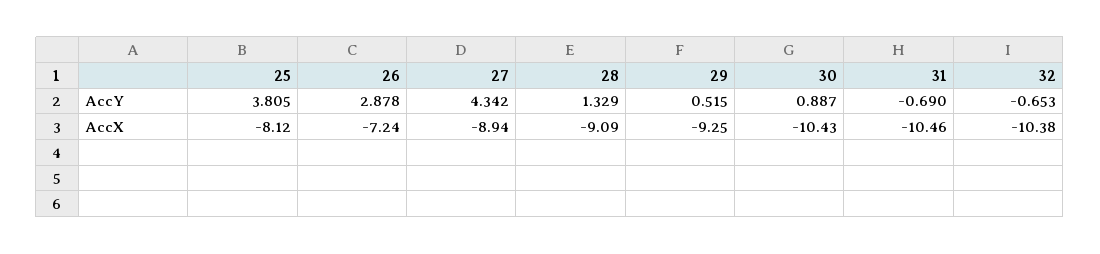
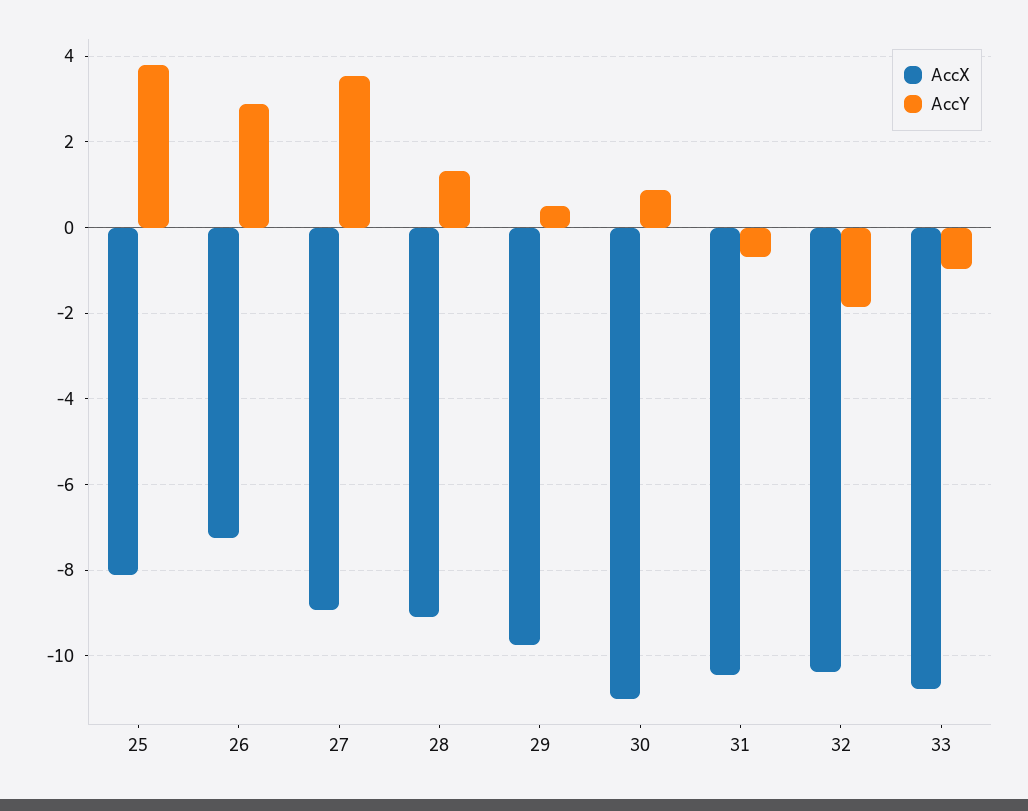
AccY, 27: 4.342 -> 3.6
AccY, 32: -0.653 -> -1.8
AccX, 29: -9.25 -> -9.8
AccX, 30: -10.43 -> -11
AccX, 33: none -> -10.8
AccY, 33: none -> -1

